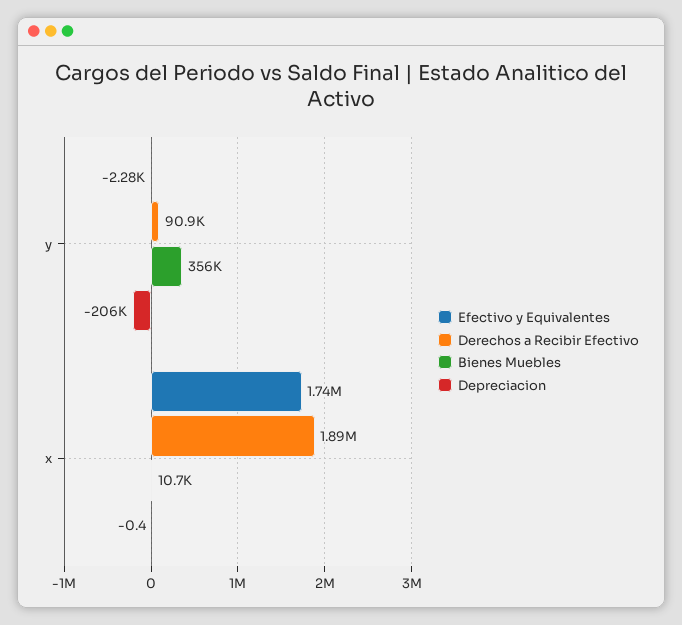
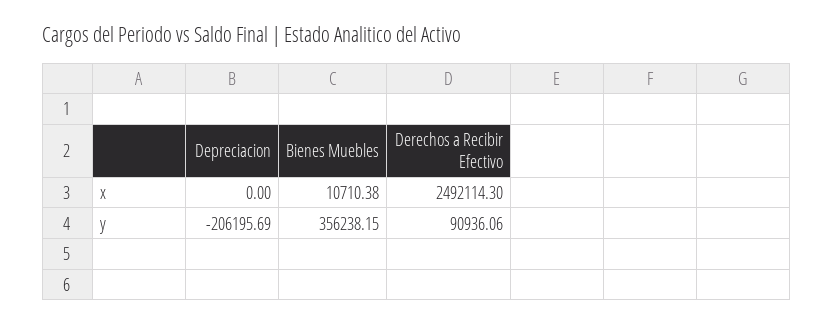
Efectivo y Equivalentes, y: -2280 -> none
Efectivo y Equivalentes, x: 1740000 -> none
Derechos a Recibir Efectivo, x: 1890000 -> 2492114.3
Depreciacion, x: -0.4 -> 0

